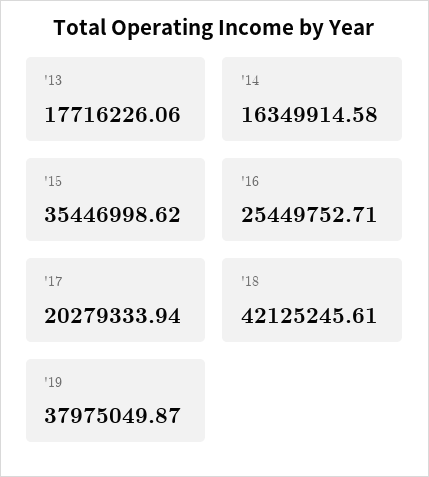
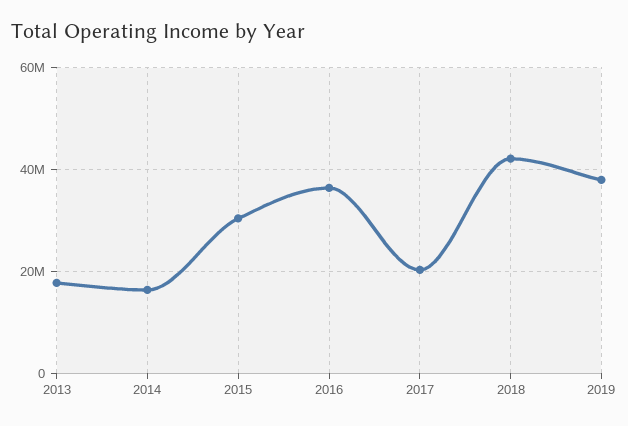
'15: 35446998.62 -> 30000000
'16: 25449752.71 -> 36000000

